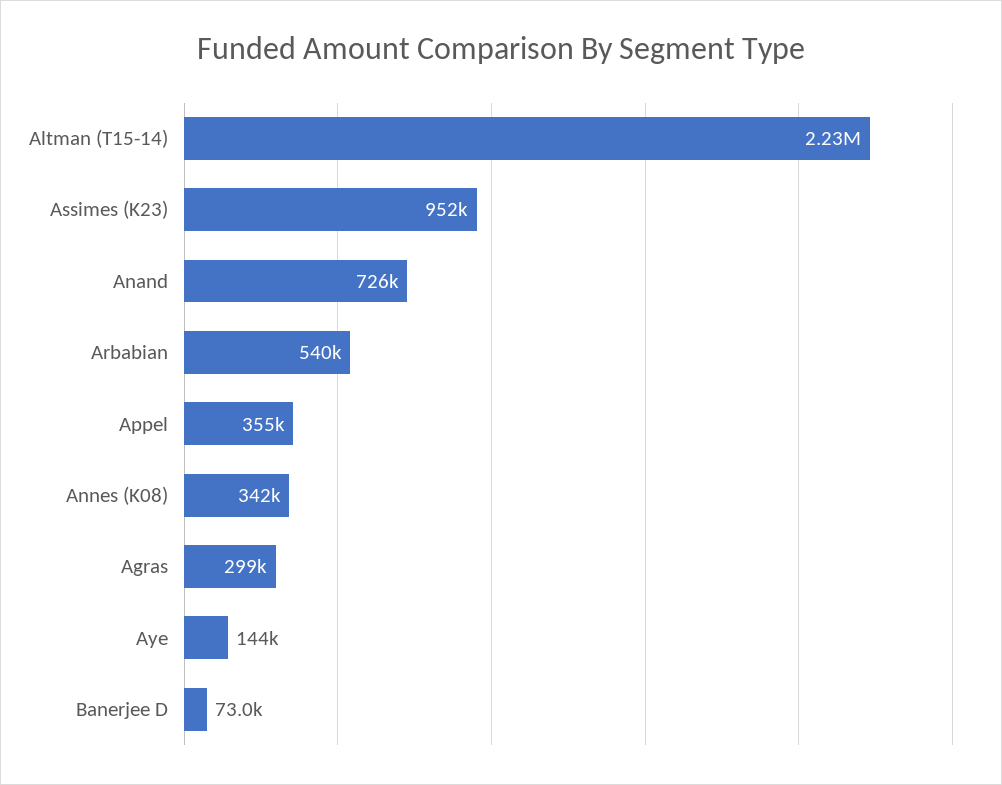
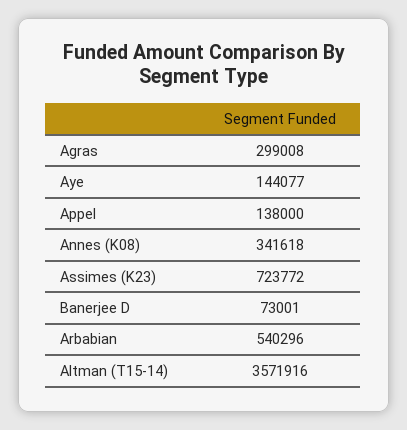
Altman (T15-14): 2230000 -> 3571916
Assimes (K23): 952000 -> 723772
Anand: 726000 -> none
Appel: 355000 -> 138000

